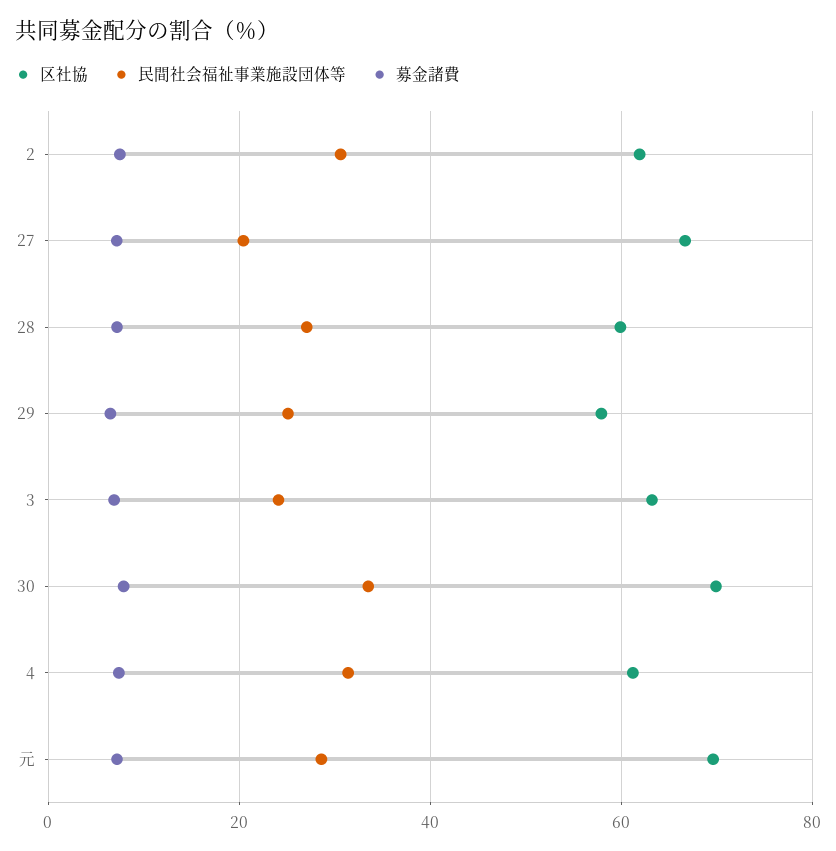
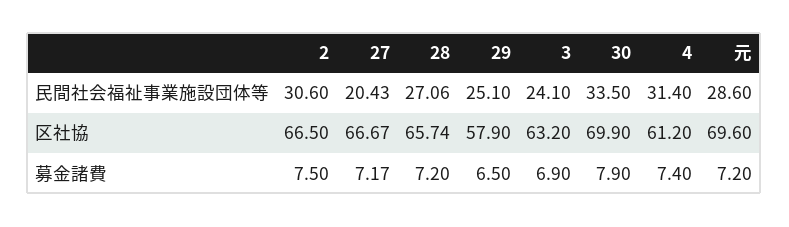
区社協, 2: 62 -> 66.5
区社協, 28: 60 -> 65.74

